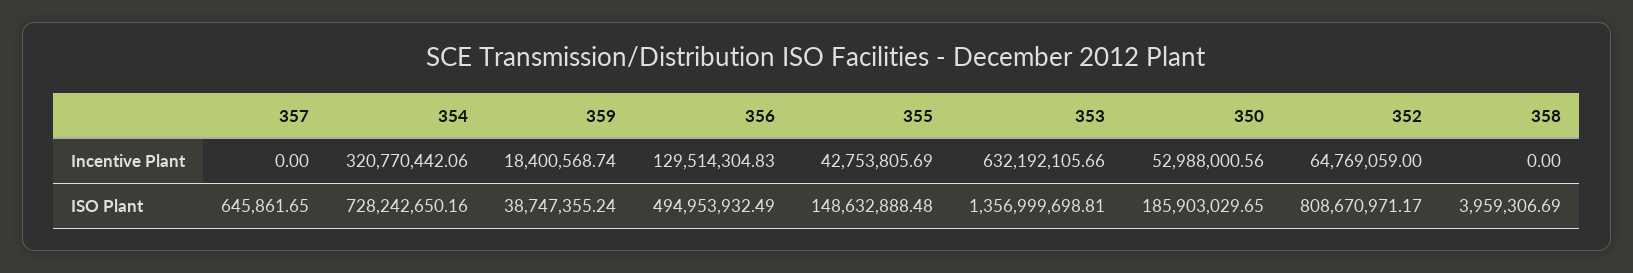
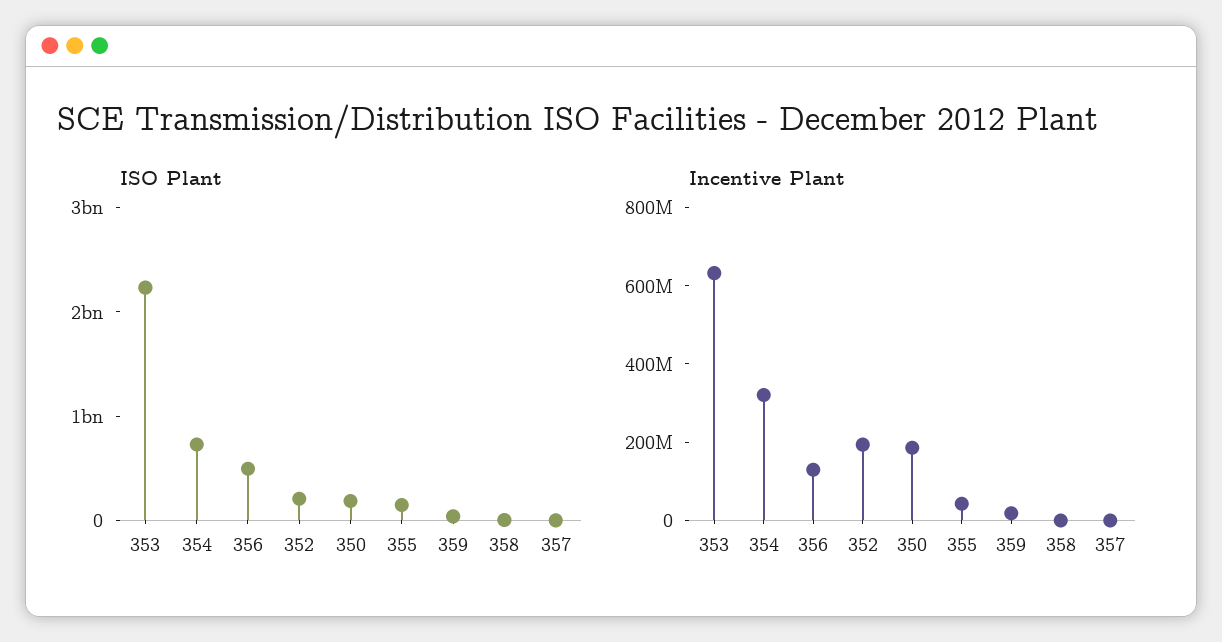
Incentive Plant, 350: 52988000.56 -> 200000000
Incentive Plant, 352: 64769059 -> 200000000
ISO Plant, 353: 1356999698.81 -> 2200000000
ISO Plant, 352: 808670971.17 -> 200000000

